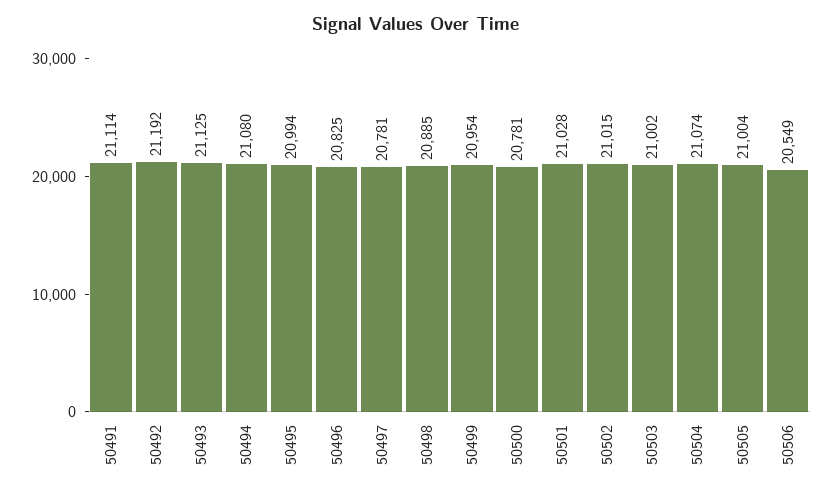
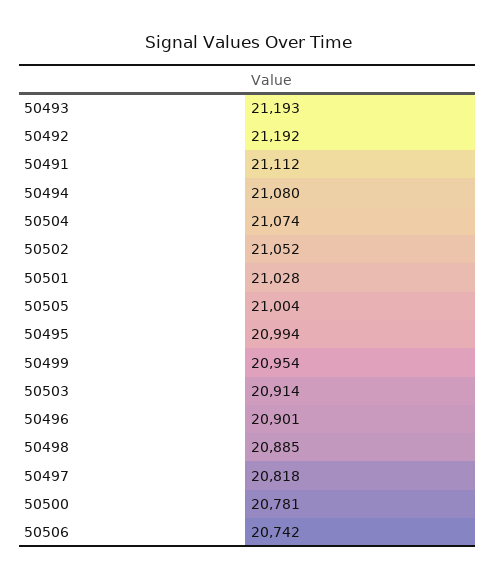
50491: 21114 -> 21112
50493: 21125 -> 21193
50496: 20825 -> 20901
50497: 20781 -> 20818
50502: 21015 -> 21052
50503: 21002 -> 20914
50506: 20549 -> 20742

